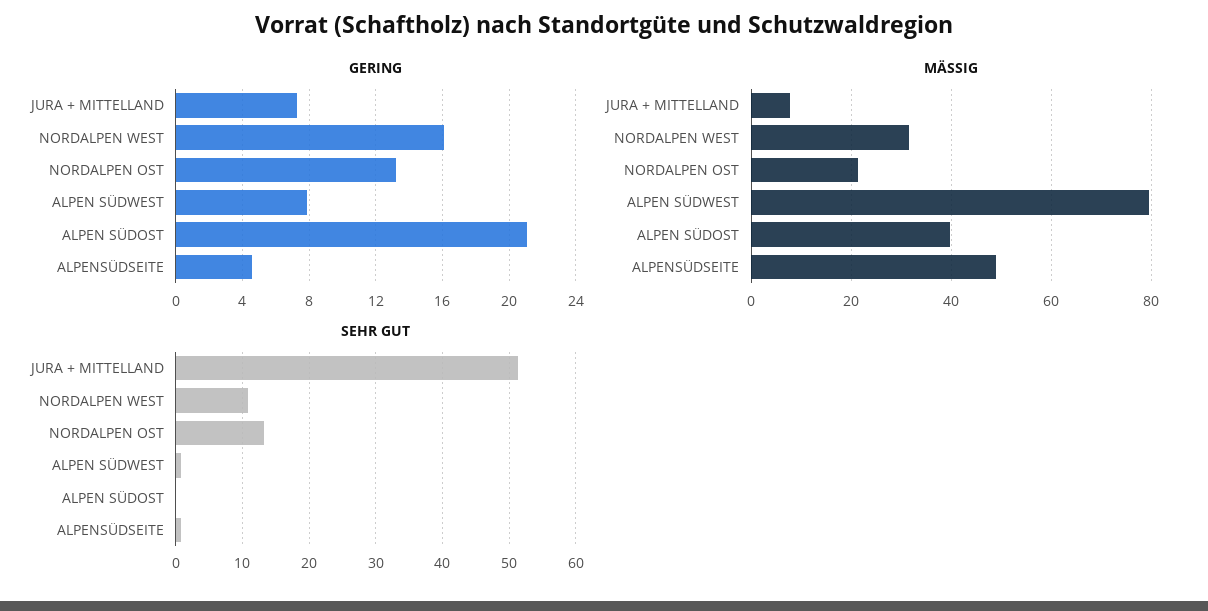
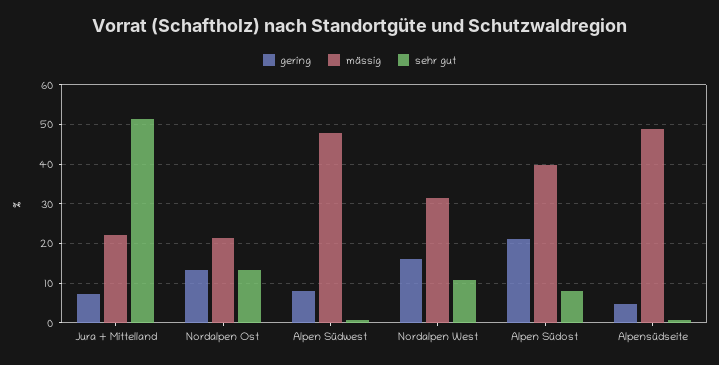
MÄSSIG, JURA + MITTELLAND: 8 -> 22
MÄSSIG, ALPEN SÜDWEST: 80 -> 48
SEHR GUT, ALPEN SÜDOST: 0 -> 8

